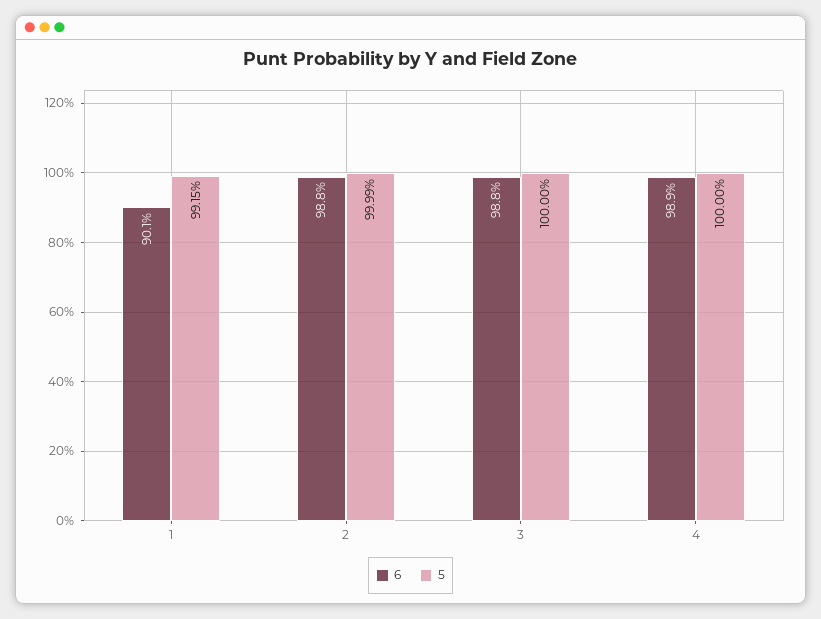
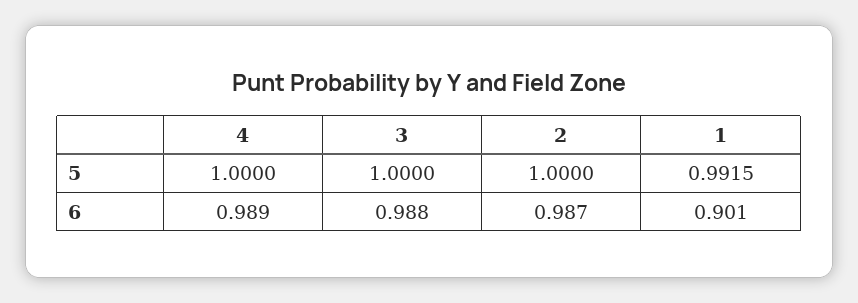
6, 2: 0.988 -> 0.987
5, 2: 0.9999 -> 1

